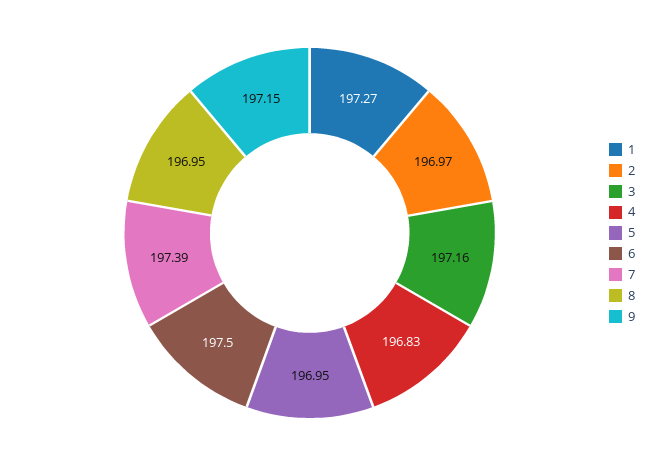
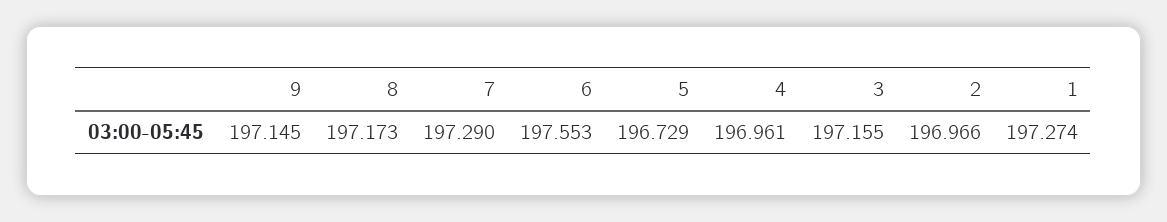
4: 196.83 -> 196.961
5: 196.95 -> 196.729
6: 197.5 -> 197.553
7: 197.39 -> 197.29
8: 196.95 -> 197.173

